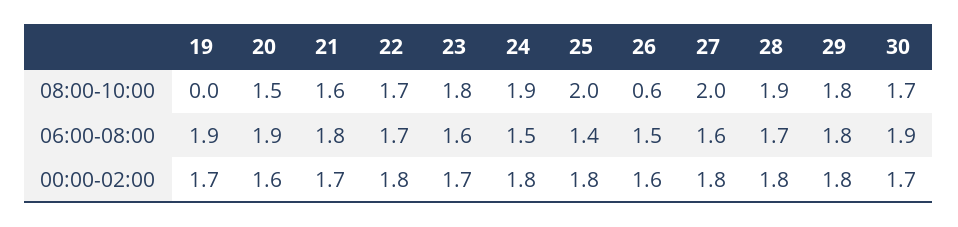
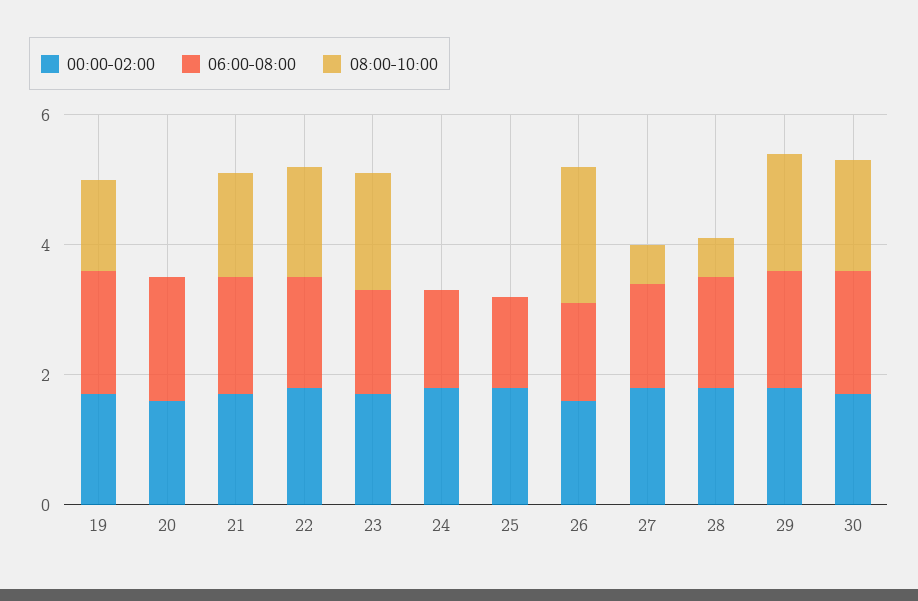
08:00-10:00, 19: 0 -> 1.5
08:00-10:00, 20: 1.5 -> 0
08:00-10:00, 24: 1.9 -> 0
08:00-10:00, 25: 2 -> 0
08:00-10:00, 26: 0.6 -> 2
08:00-10:00, 27: 2 -> 0.5
08:00-10:00, 28: 1.9 -> 0.5

